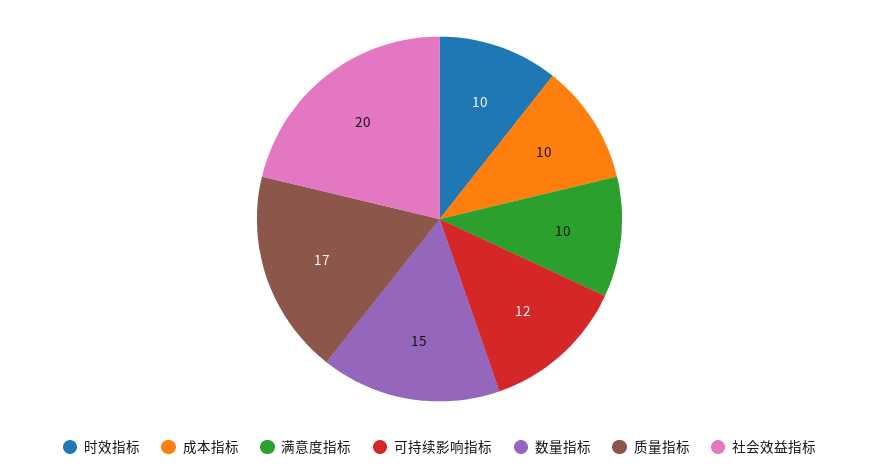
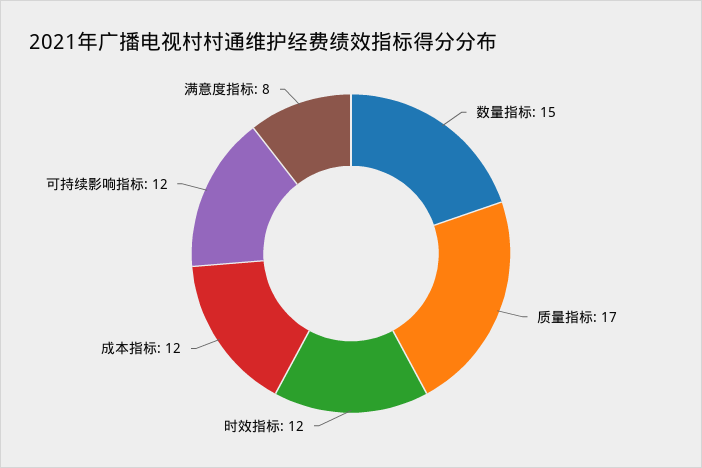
时效指标: 10 -> 12
成本指标: 10 -> 12
满意度指标: 10 -> 8
社会效益指标: 20 -> none

